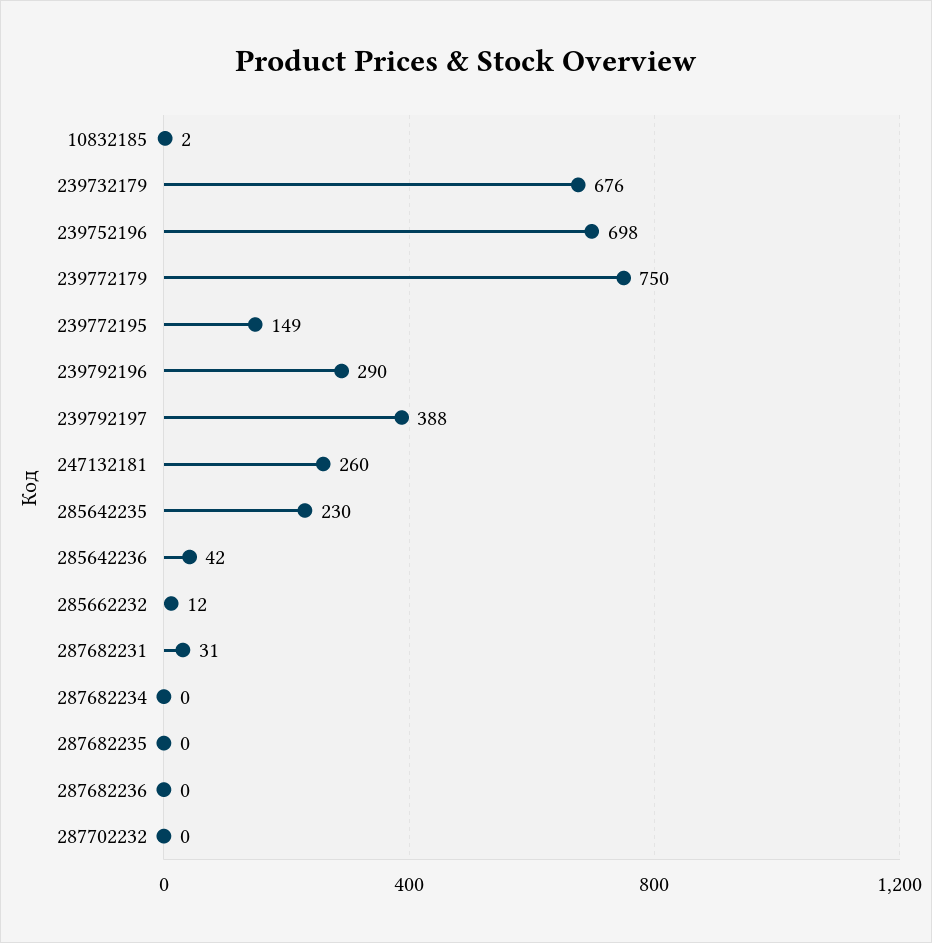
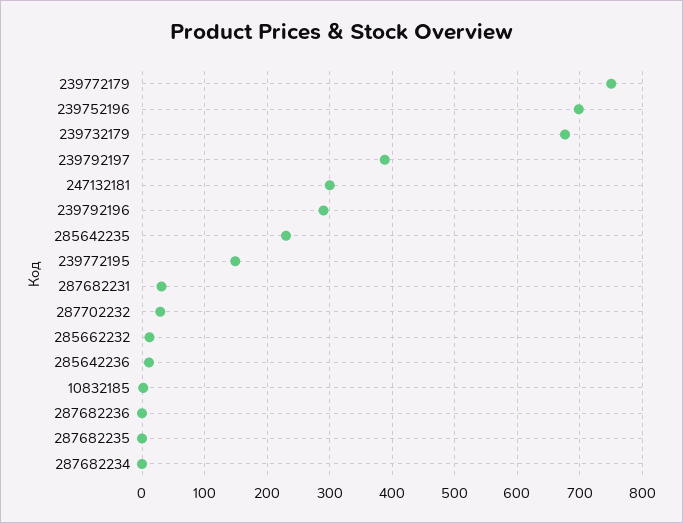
247132181: 260 -> 300
285642236: 42 -> 10
287702232: 0 -> 30

